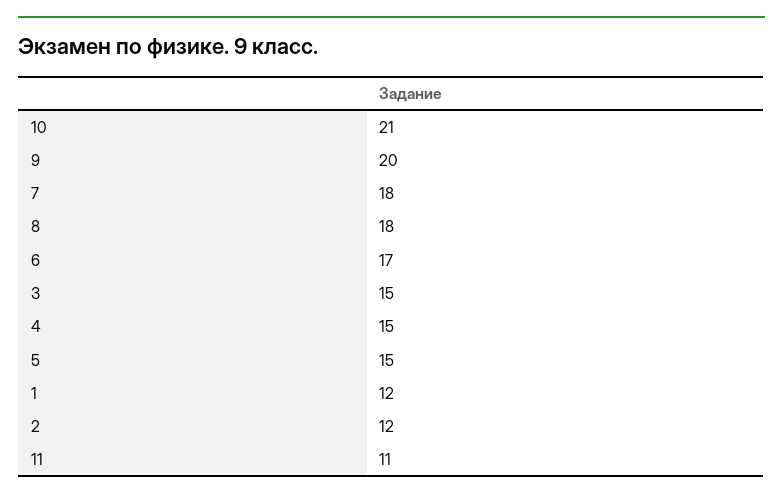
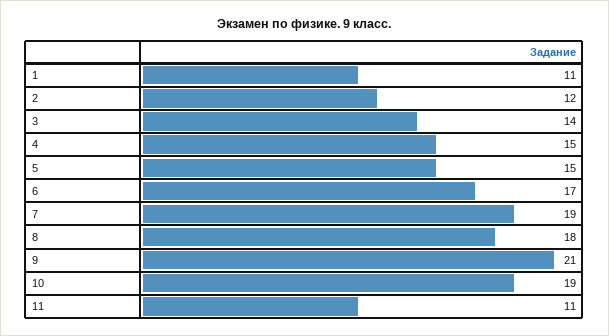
10: 21 -> 19
9: 20 -> 21
7: 18 -> 19
3: 15 -> 14
1: 12 -> 11

